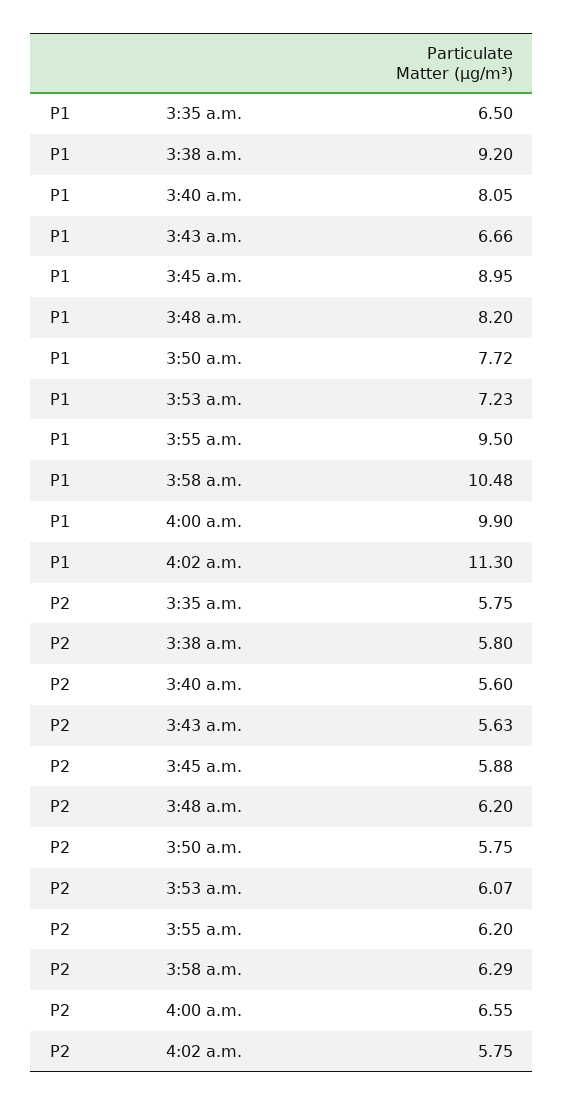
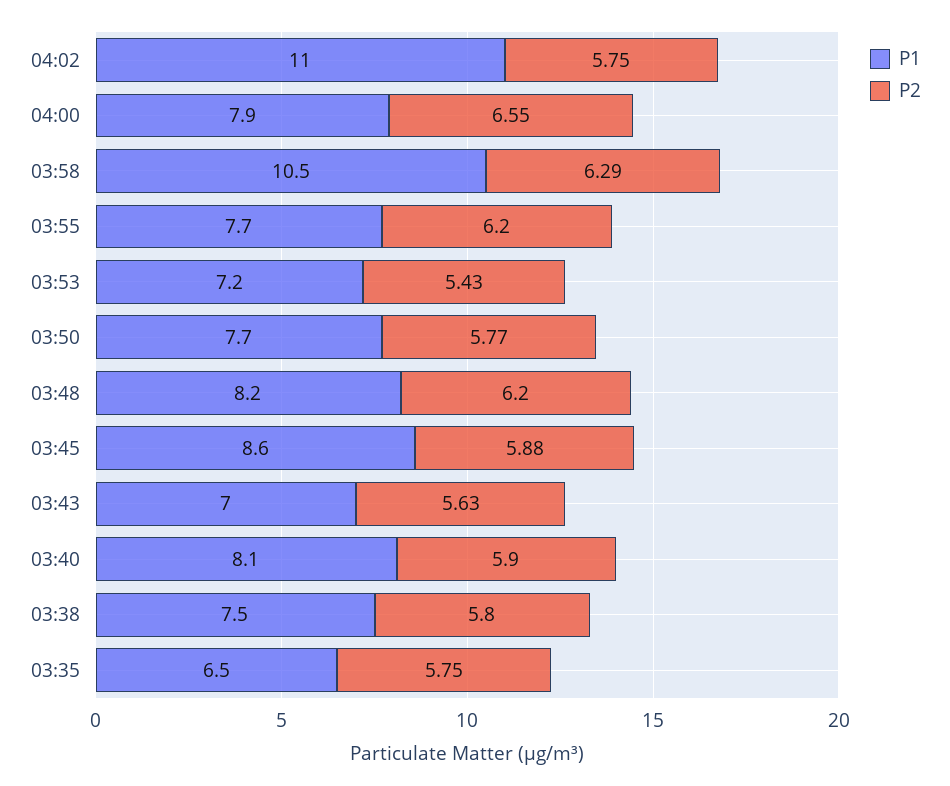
P1, 3:38 a.m.: 9.2 -> 7.5
P1, 3:43 a.m.: 6.66 -> 7
P1, 3:45 a.m.: 8.95 -> 8.6
P1, 3:55 a.m.: 9.5 -> 7.7
P1, 4:00 a.m.: 9.9 -> 7.9
P1, 4:02 a.m.: 11.3 -> 11
P2, 3:40 a.m.: 5.6 -> 5.9
P2, 3:50 a.m.: 5.75 -> 5.77
P2, 3:53 a.m.: 6.07 -> 5.43

